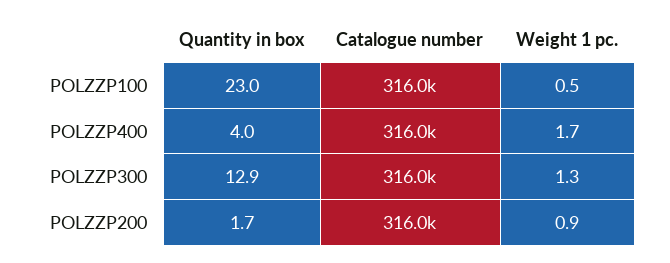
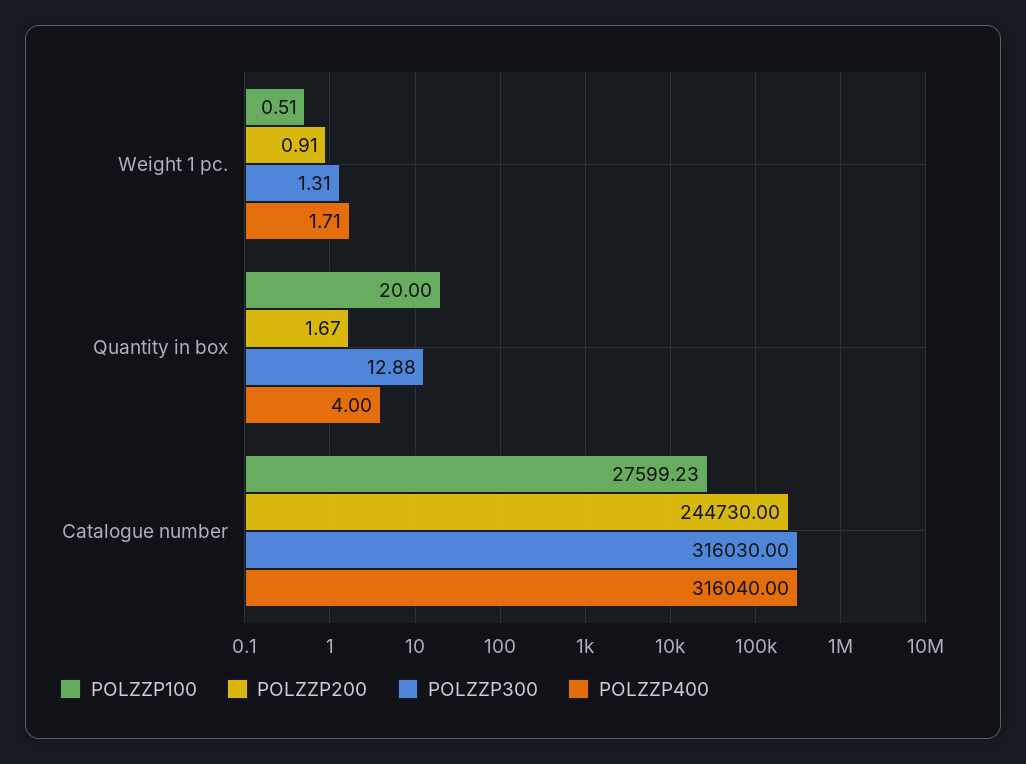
POLZZP100, Quantity in box: 23 -> 20
POLZZP100, Catalogue number: 316000 -> 27599.23
POLZZP200, Catalogue number: 316000 -> 244730

